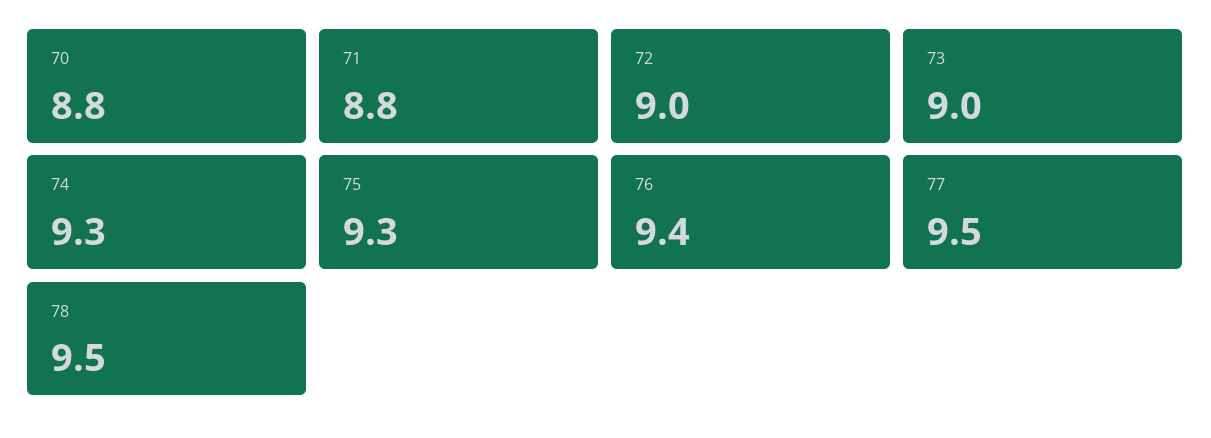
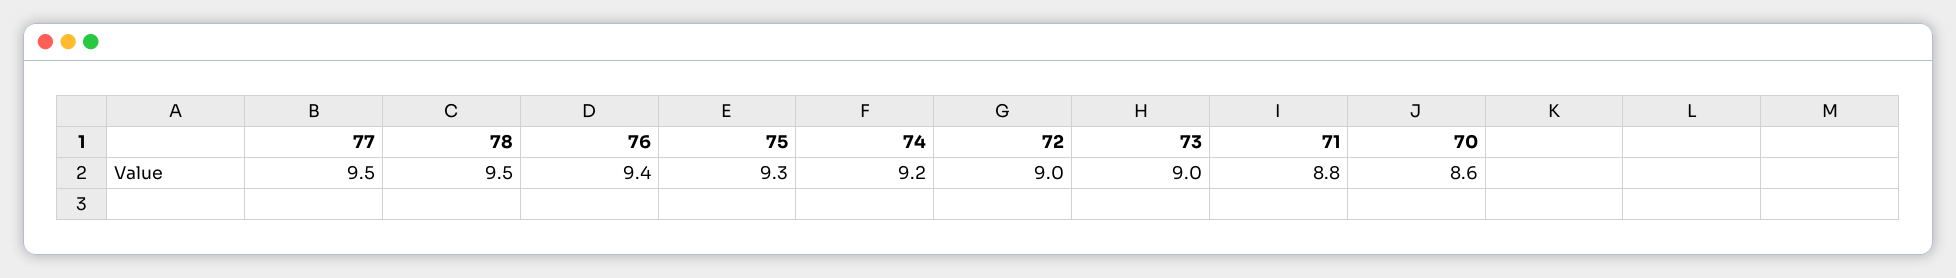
70: 8.8 -> 8.6
74: 9.3 -> 9.2

